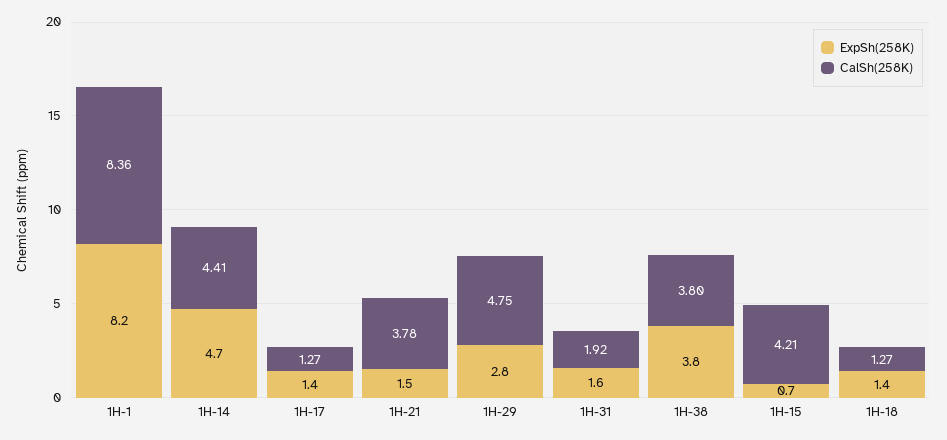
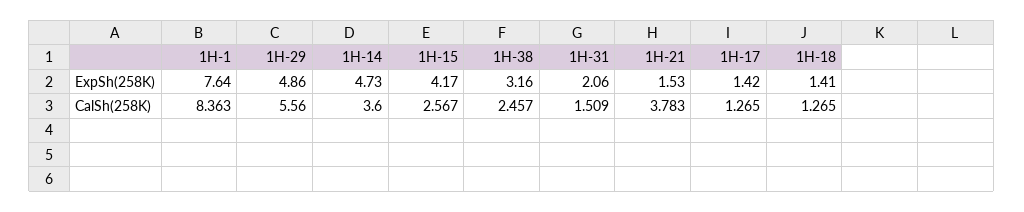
ExpSh(258K), 1H-1: 8.2 -> 7.64
CalSh(258K), 1H-14: 4.41 -> 3.6
ExpSh(258K), 1H-29: 2.8 -> 4.86
CalSh(258K), 1H-29: 4.75 -> 5.56
ExpSh(258K), 1H-31: 1.6 -> 2.06
CalSh(258K), 1H-31: 1.92 -> 1.509
ExpSh(258K), 1H-38: 3.8 -> 3.16
CalSh(258K), 1H-38: 3.8 -> 2.457
ExpSh(258K), 1H-15: 0.7 -> 4.17
CalSh(258K), 1H-15: 4.21 -> 2.567

